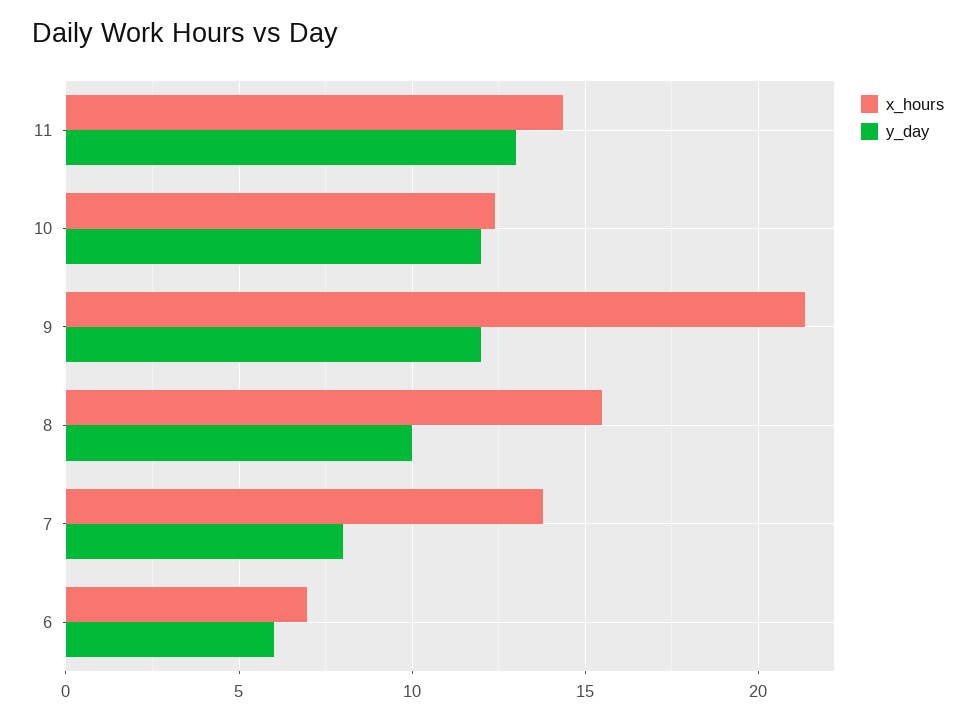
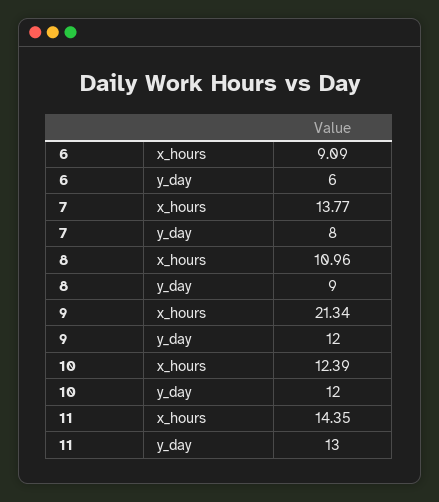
x_hours, 8: 15.5 -> 10.96
y_day, 8: 10 -> 9
x_hours, 6: 7 -> 9.09

